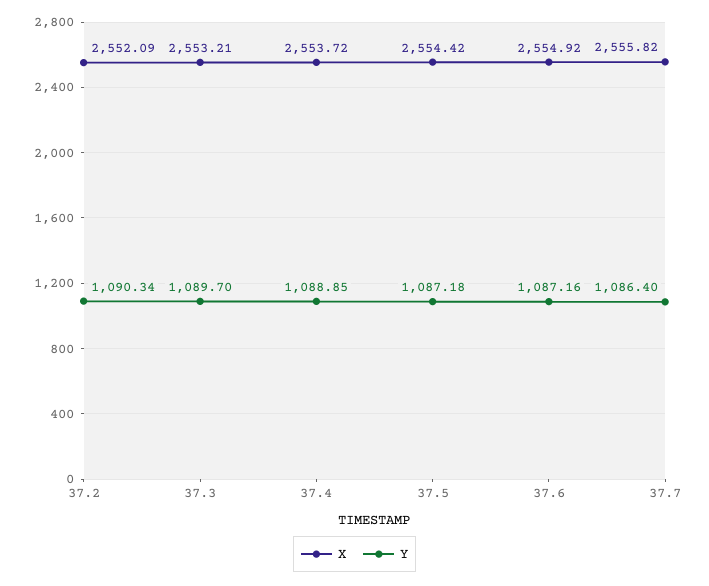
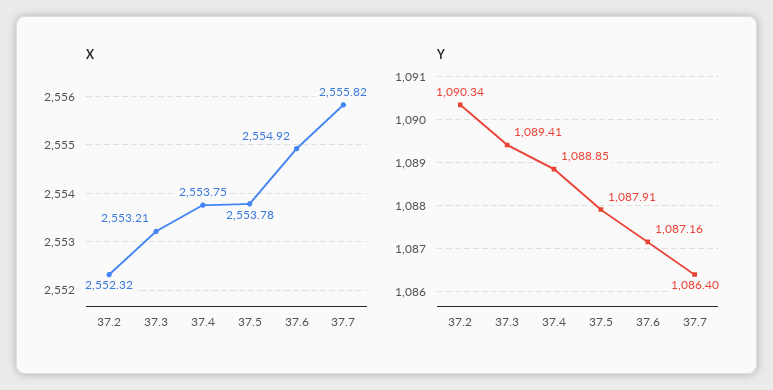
X, 37.2: 2552.09 -> 2552.32
Y, 37.3: 1089.7 -> 1089.41
X, 37.4: 2553.72 -> 2553.75
X, 37.5: 2554.42 -> 2553.78
Y, 37.5: 1087.18 -> 1087.91

